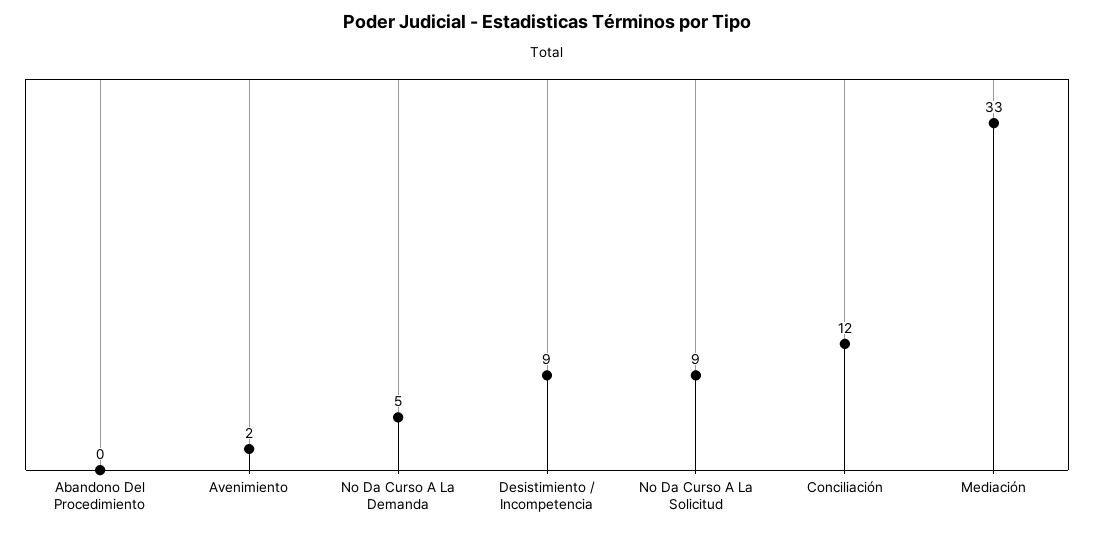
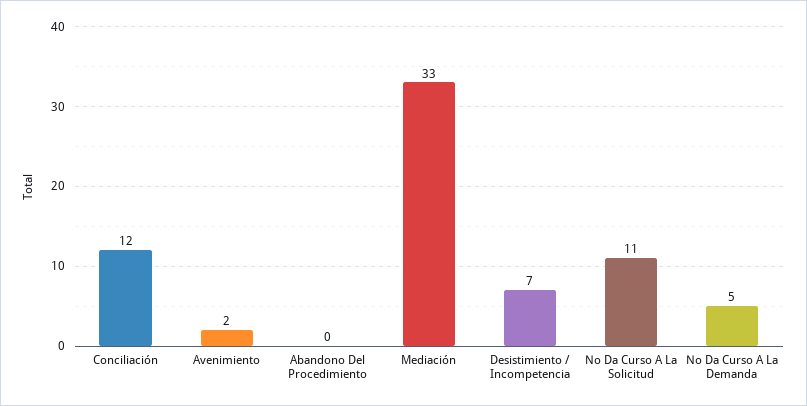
Desistimiento / Incompetencia: 9 -> 7
No Da Curso A La Solicitud: 9 -> 11

